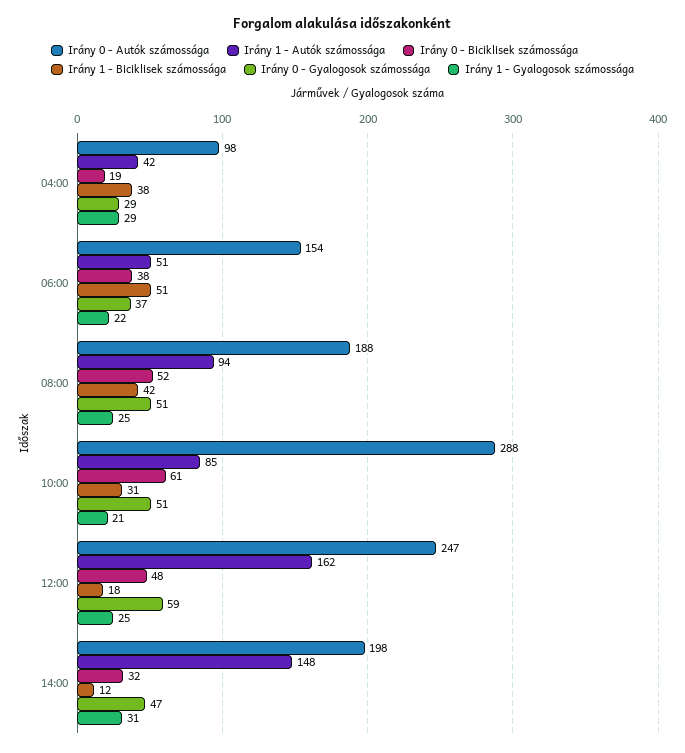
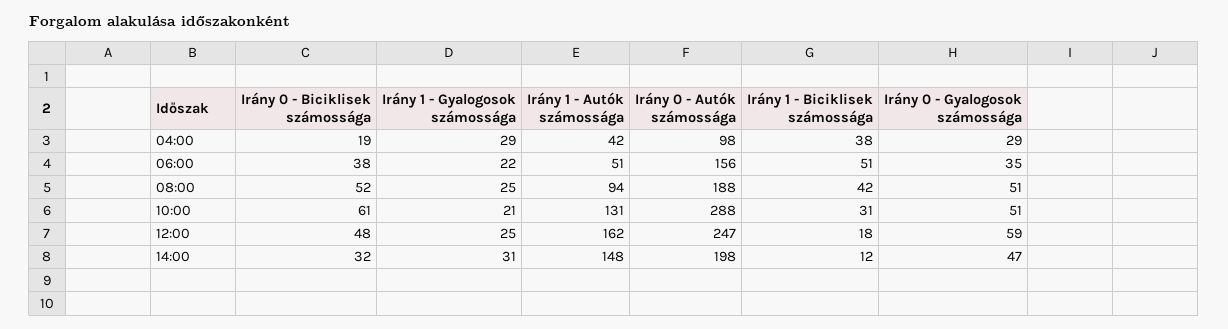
Irány 0 - Autók számossága, 06:00: 154 -> 156
Irány 0 - Gyalogosok számossága, 06:00: 37 -> 35
Irány 1 - Autók számossága, 10:00: 85 -> 131

